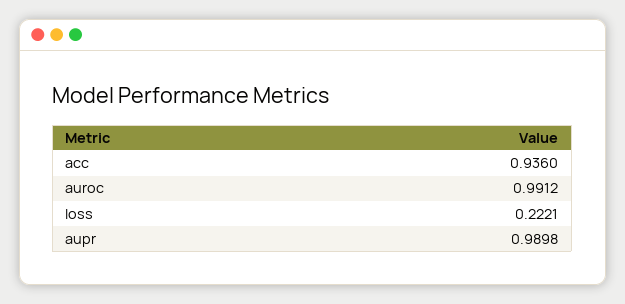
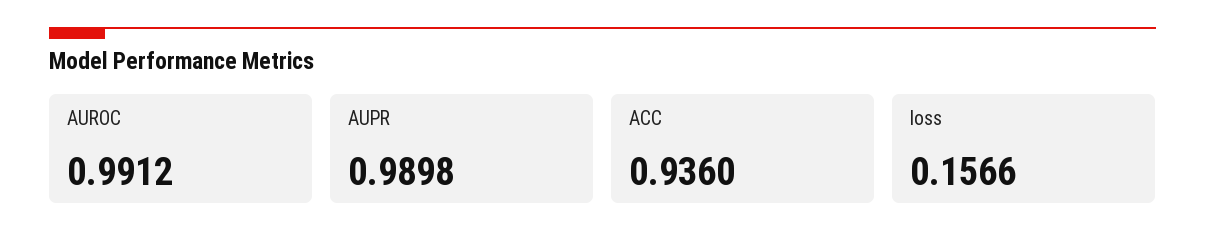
loss: 0.2221 -> 0.1566

